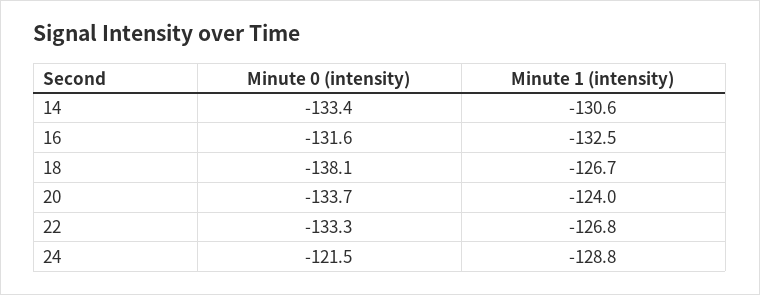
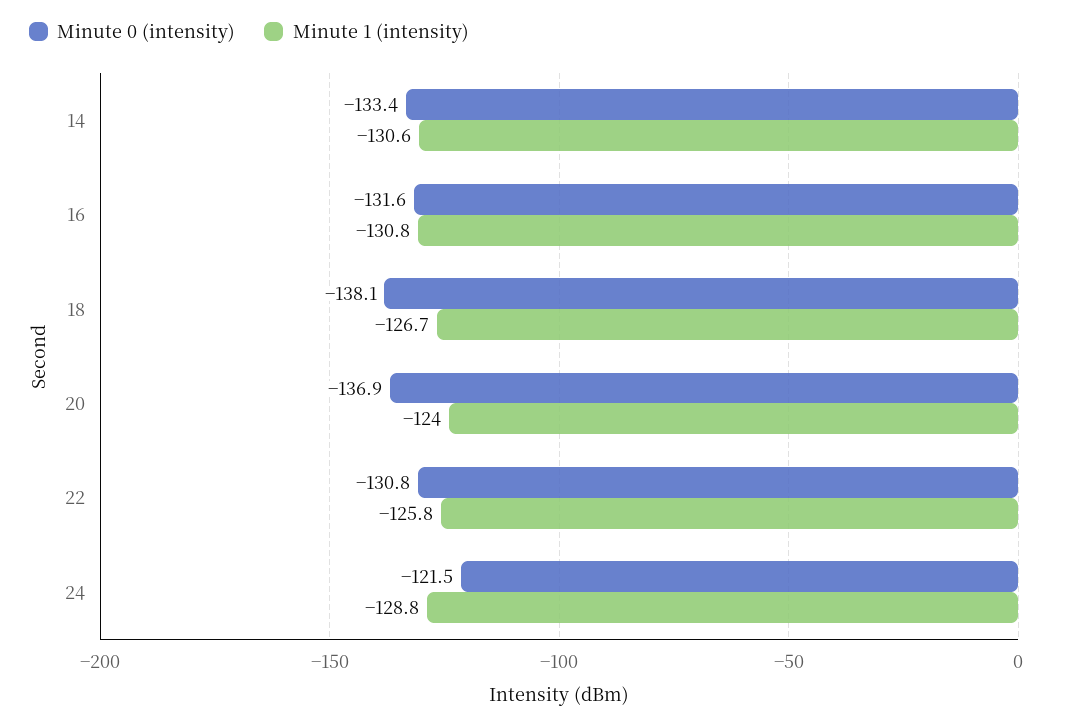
Minute 1 (intensity), 16: -132.5 -> -130.8
Minute 0 (intensity), 20: -133.7 -> -136.9
Minute 0 (intensity), 22: -133.3 -> -130.8
Minute 1 (intensity), 22: -126.8 -> -125.8

